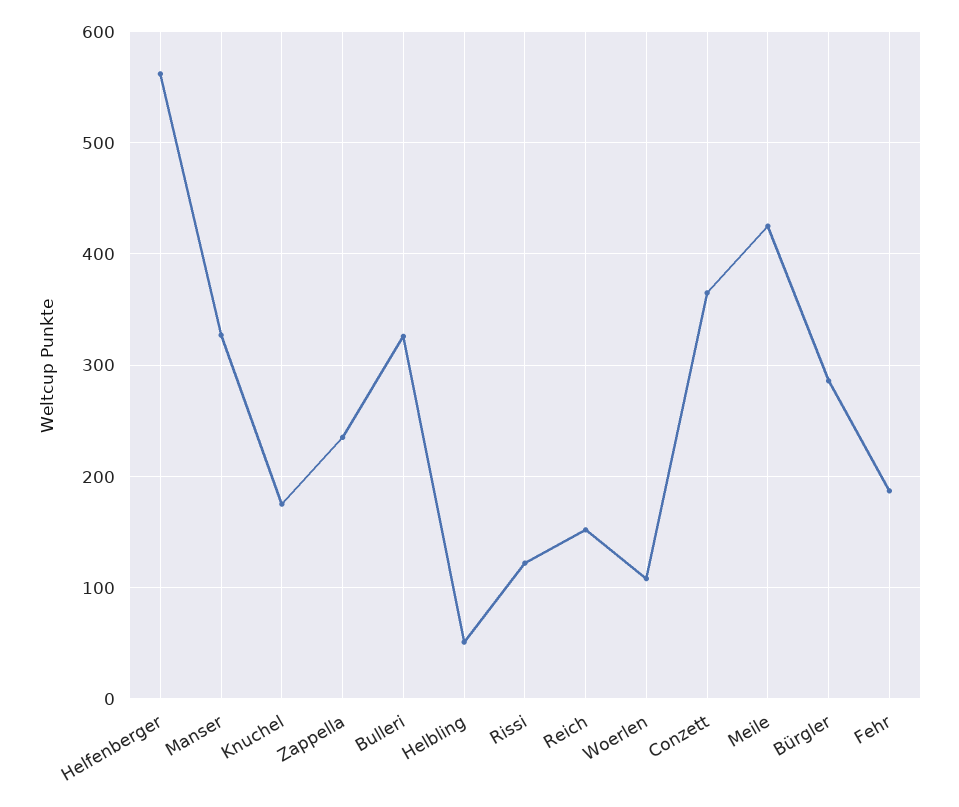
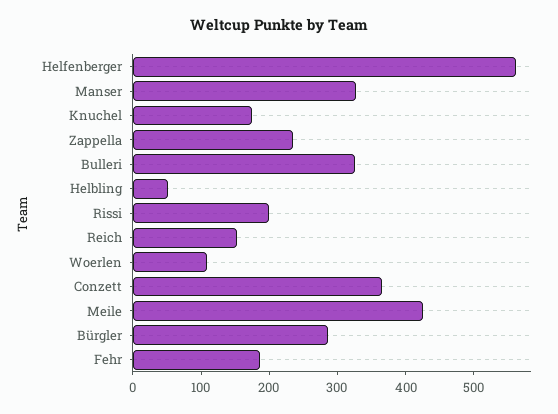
Rissi: 120 -> 200

